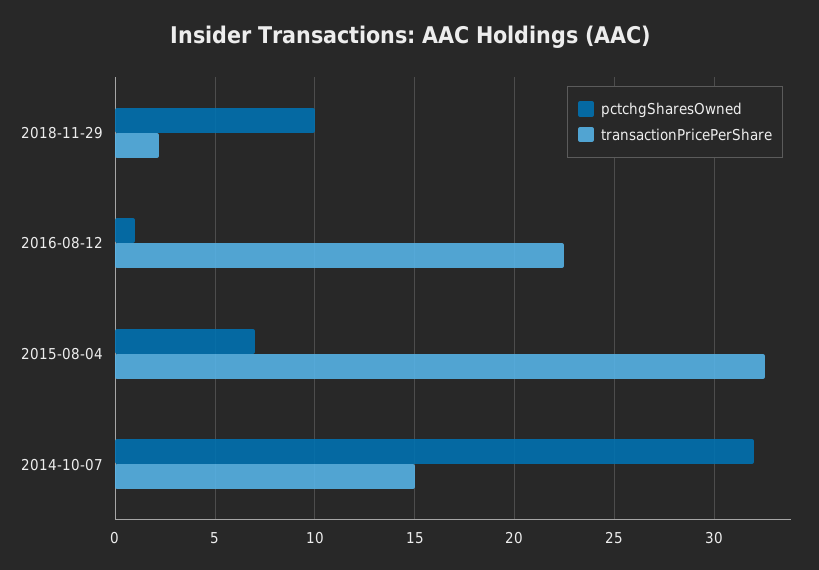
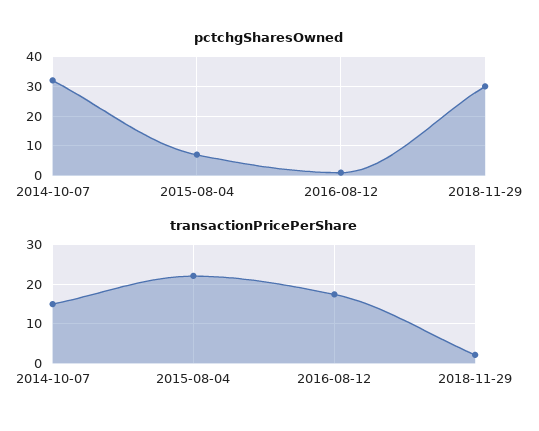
pctchgSharesOwned, 2018-11-29: 10 -> 30
transactionPricePerShare, 2016-08-12: 22.5 -> 18
transactionPricePerShare, 2015-08-04: 32.5 -> 22

